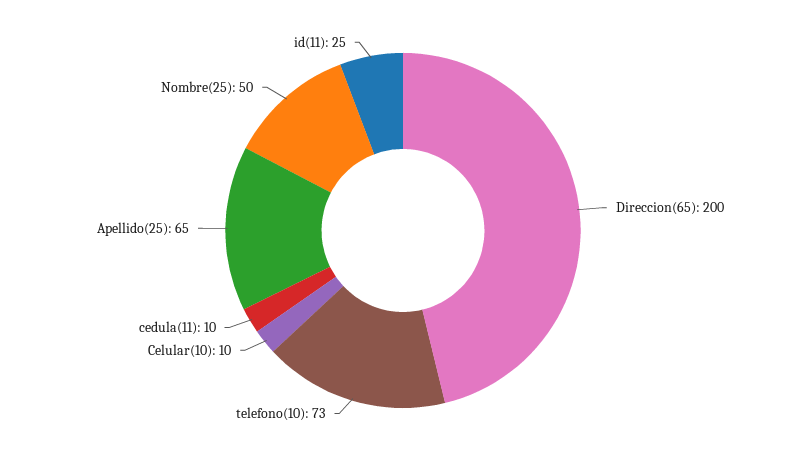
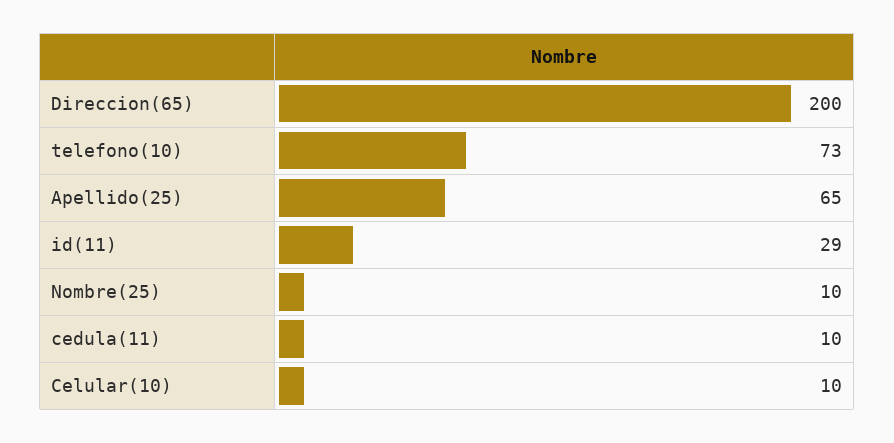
Nombre(25): 50 -> 10
id(11): 25 -> 29

